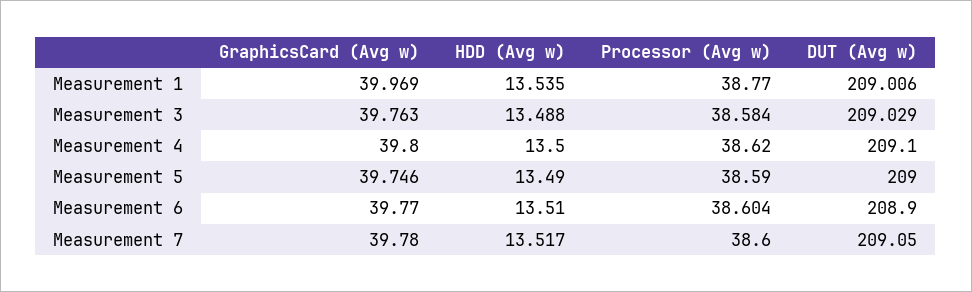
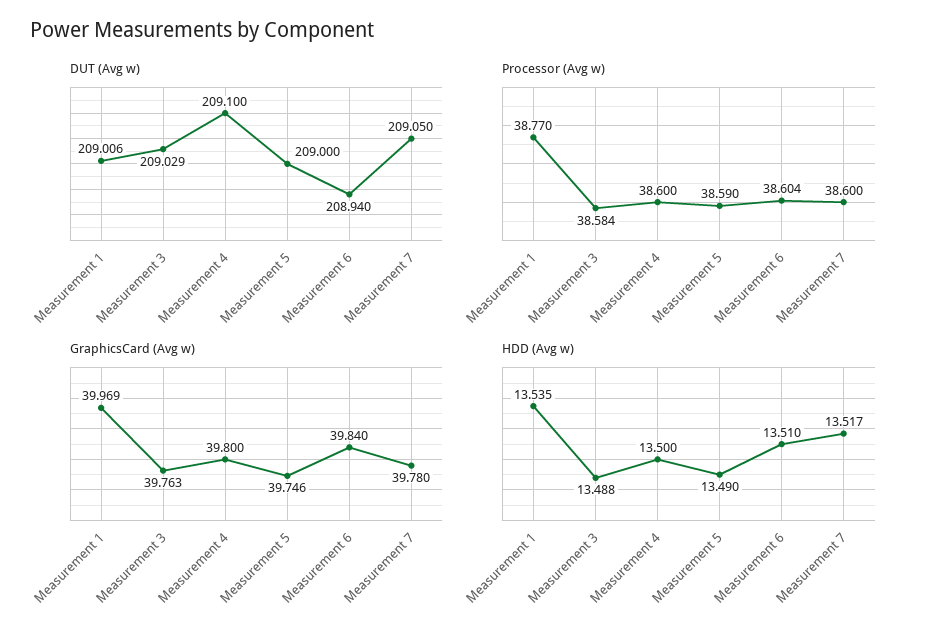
Processor (Avg w), Measurement 4: 38.62 -> 38.6
GraphicsCard (Avg w), Measurement 6: 39.77 -> 39.84
DUT (Avg w), Measurement 6: 208.9 -> 208.94

